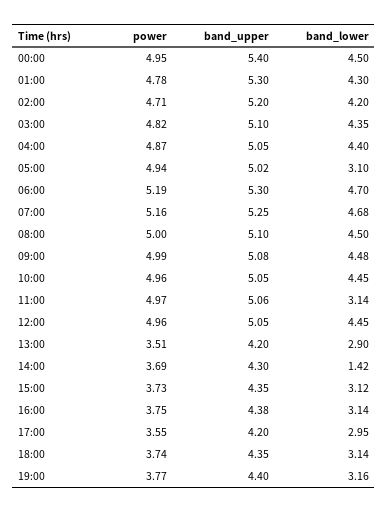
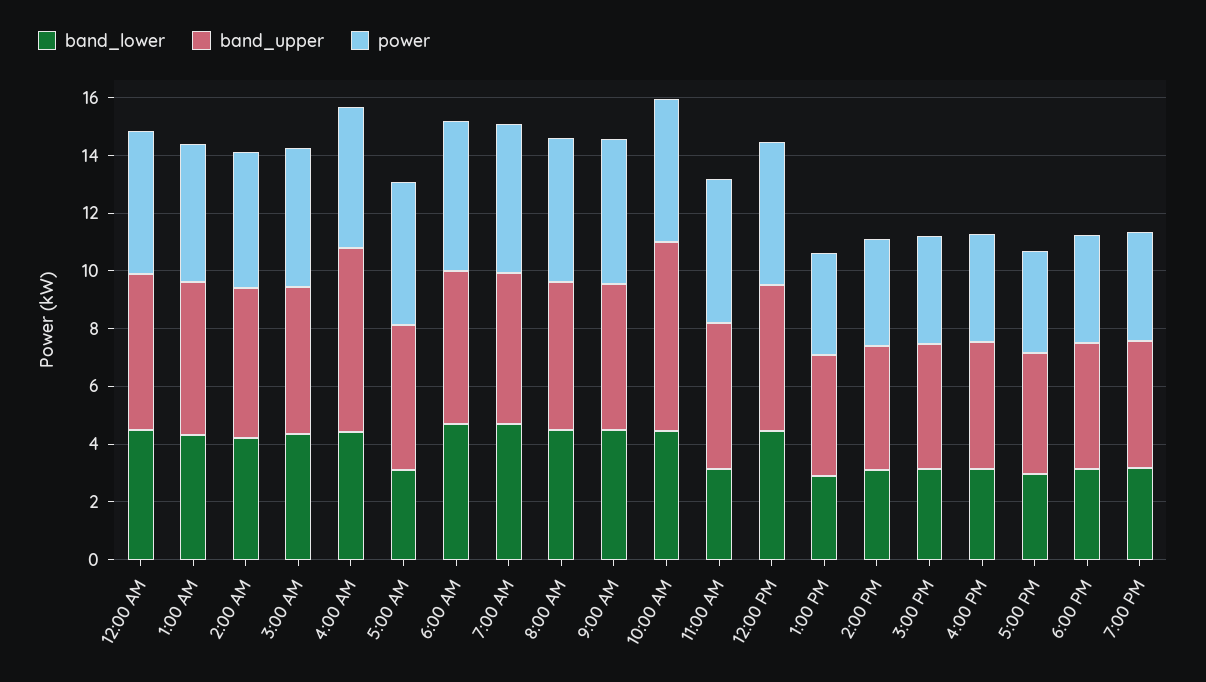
band_upper, 04:00: 5.05 -> 6.5
band_upper, 10:00: 5.05 -> 6.5
band_lower, 14:00: 1.42 -> 3

